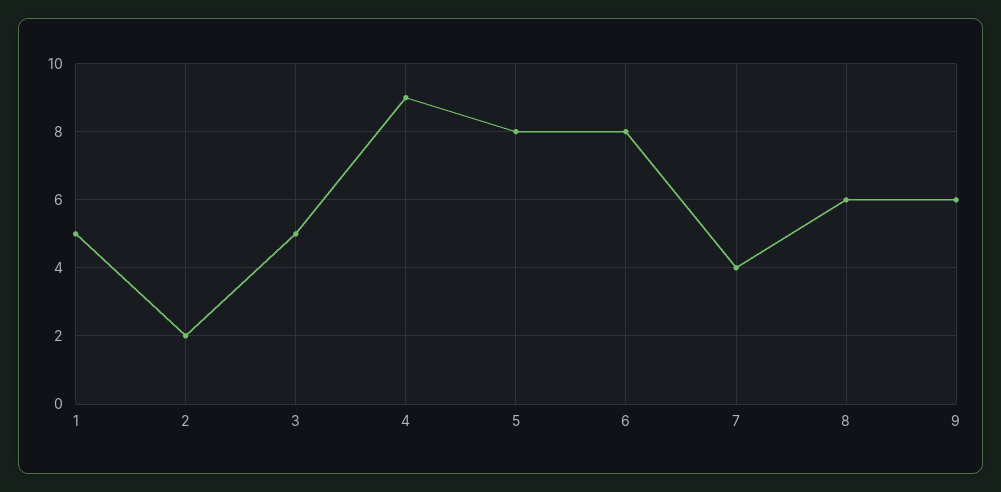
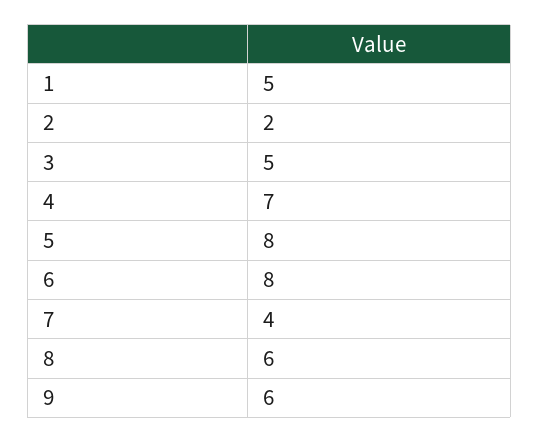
4: 9 -> 7

